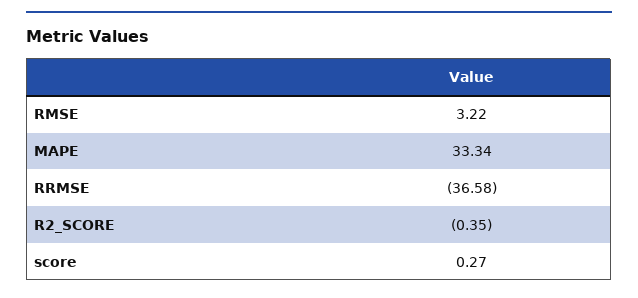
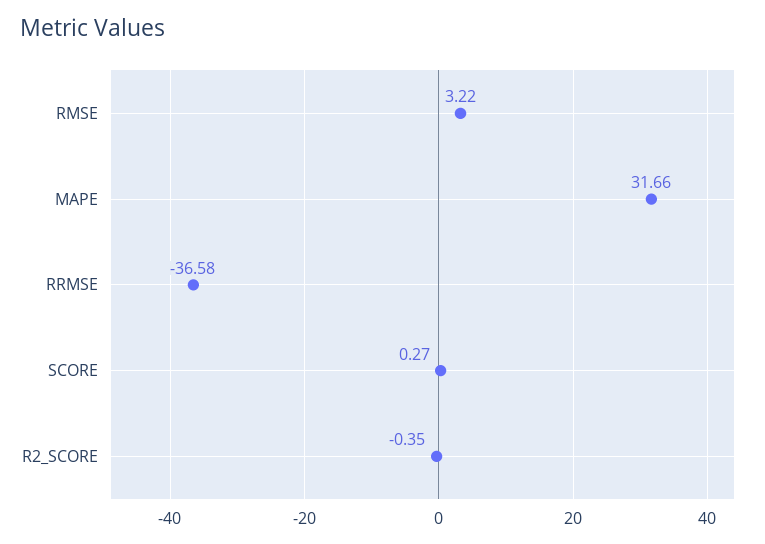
MAPE: 33.34 -> 31.66

